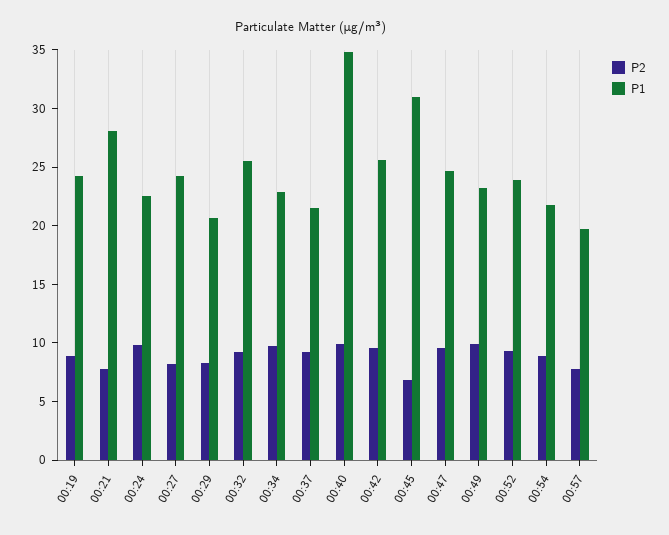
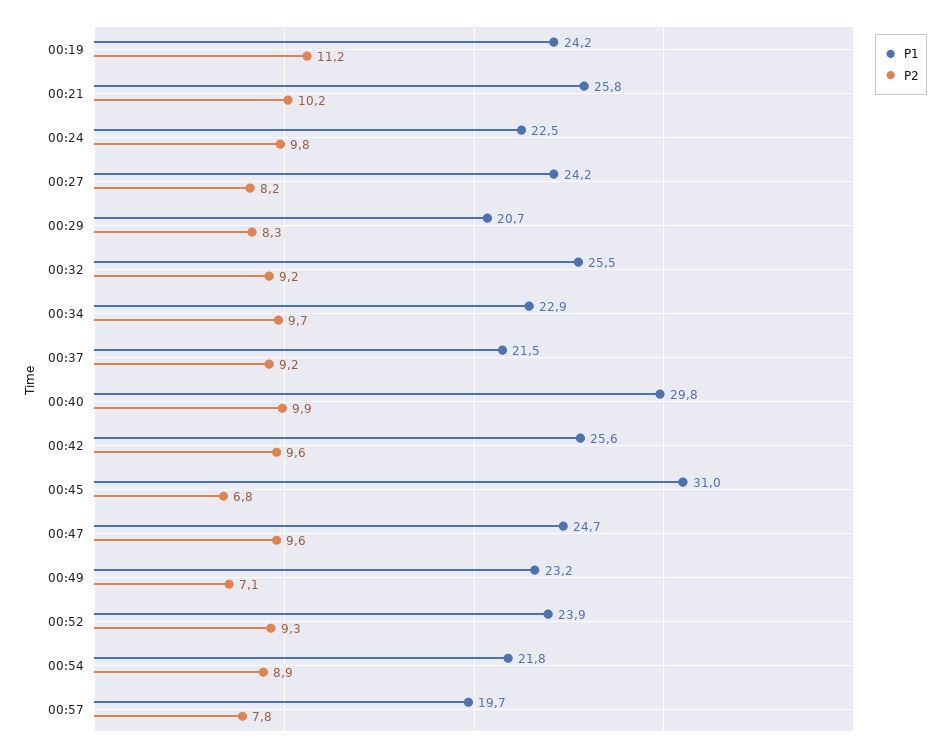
P2, 00:19: 9 -> 11.2
P2, 00:21: 8 -> 10.2
P1, 00:21: 28 -> 25.8
P1, 00:40: 35 -> 29.8
P2, 00:49: 10 -> 7.1

